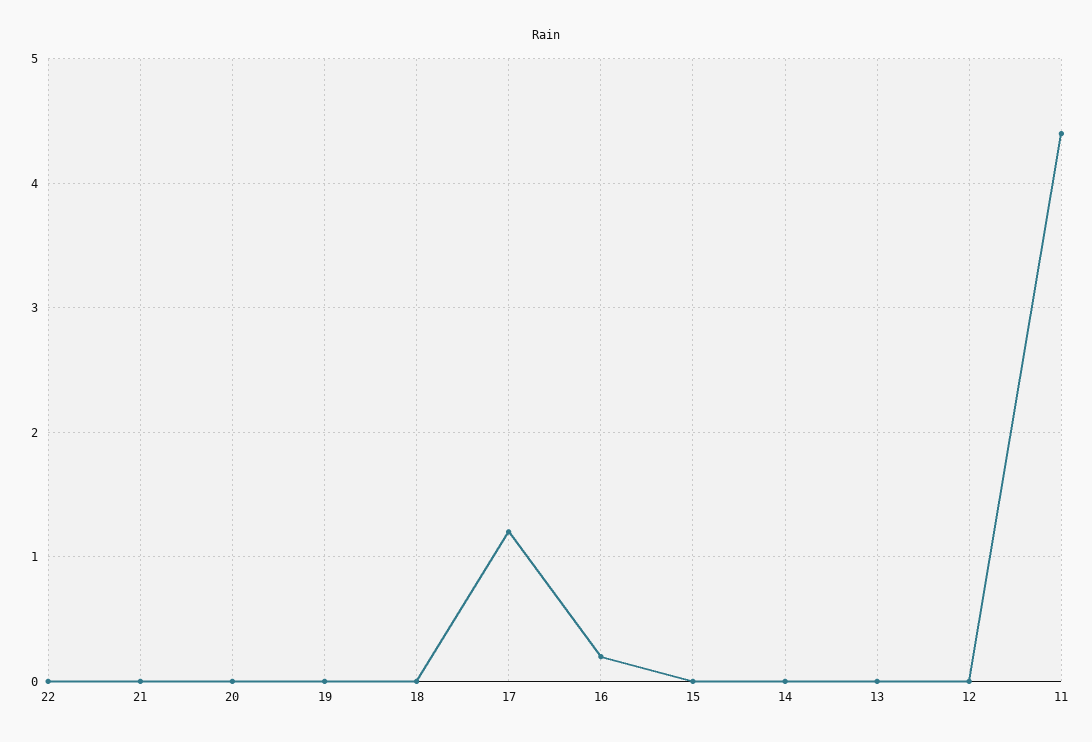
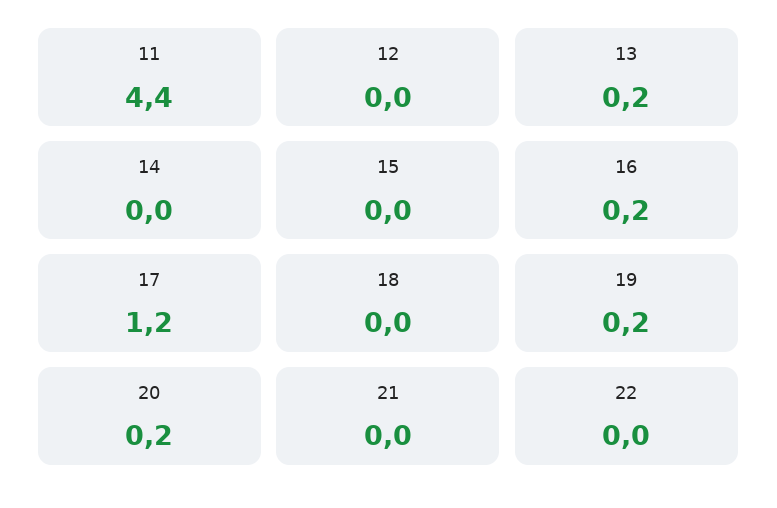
20: 0 -> 0.2
19: 0 -> 0.2
13: 0 -> 0.2

